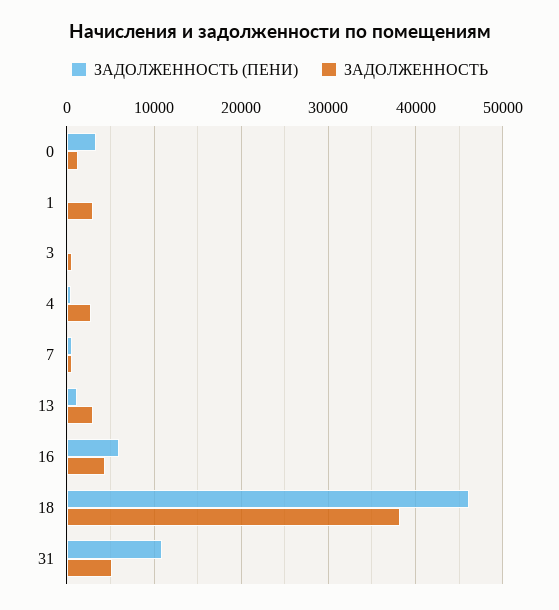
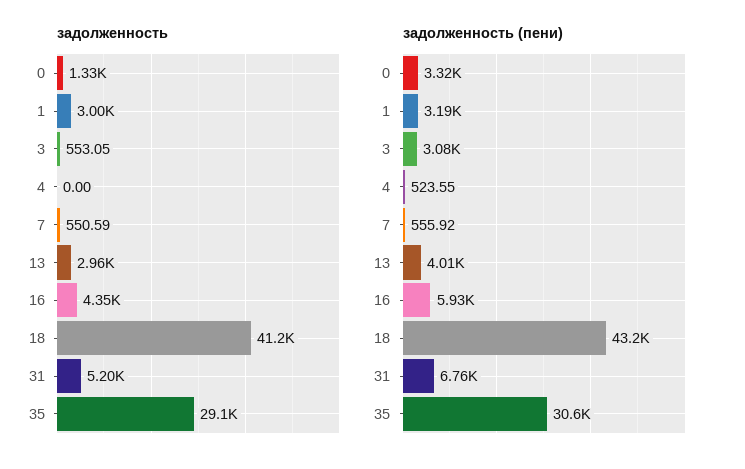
ЗАДОЛЖЕННОСТЬ (ПЕНИ), 1: 0 -> 3190
ЗАДОЛЖЕННОСТЬ (ПЕНИ), 3: 0 -> 3080
ЗАДОЛЖЕННОСТЬ, 4: 3000 -> 0
ЗАДОЛЖЕННОСТЬ (ПЕНИ), 13: 1000 -> 4010
ЗАДОЛЖЕННОСТЬ (ПЕНИ), 18: 46000 -> 43200
ЗАДОЛЖЕННОСТЬ, 18: 38000 -> 41200
ЗАДОЛЖЕННОСТЬ (ПЕНИ), 31: 11000 -> 6760
ЗАДОЛЖЕННОСТЬ, 35: none -> 29100
ЗАДОЛЖЕННОСТЬ (ПЕНИ), 35: none -> 30600

